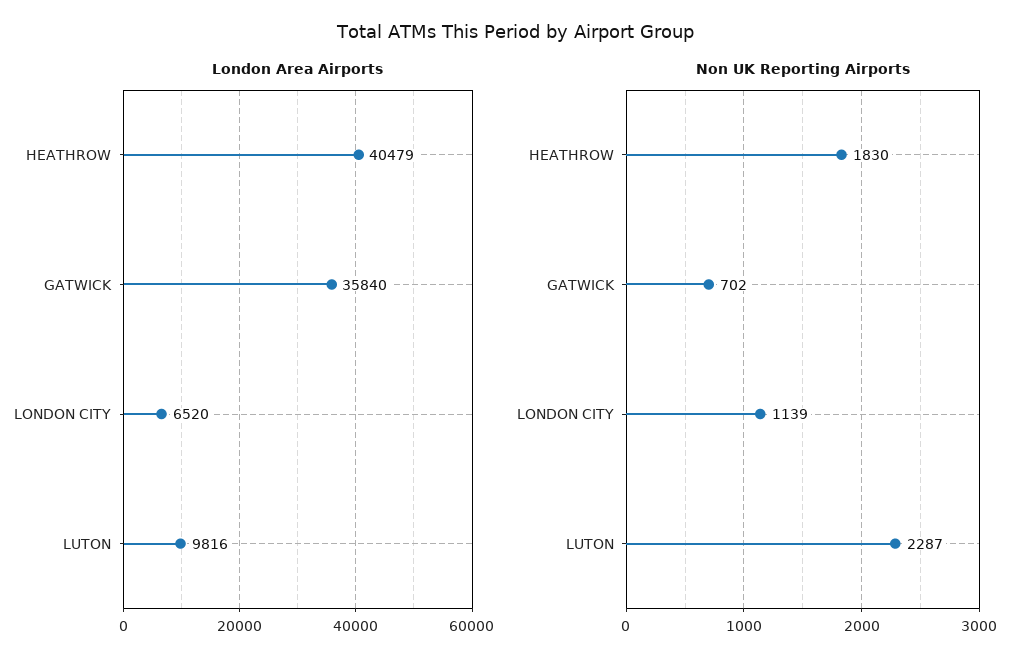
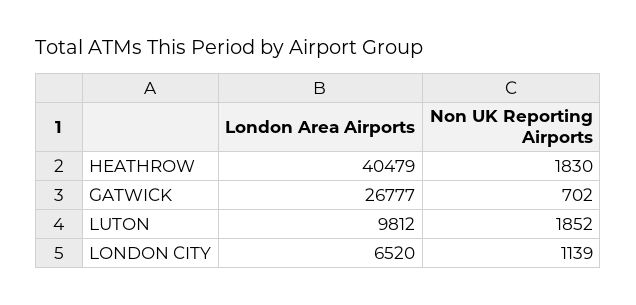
London Area Airports, GATWICK: 35840 -> 26777
London Area Airports, LUTON: 9816 -> 9812
Non UK Reporting Airports, LUTON: 2287 -> 1852

